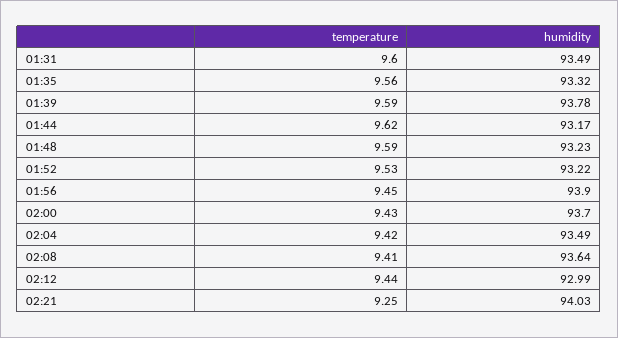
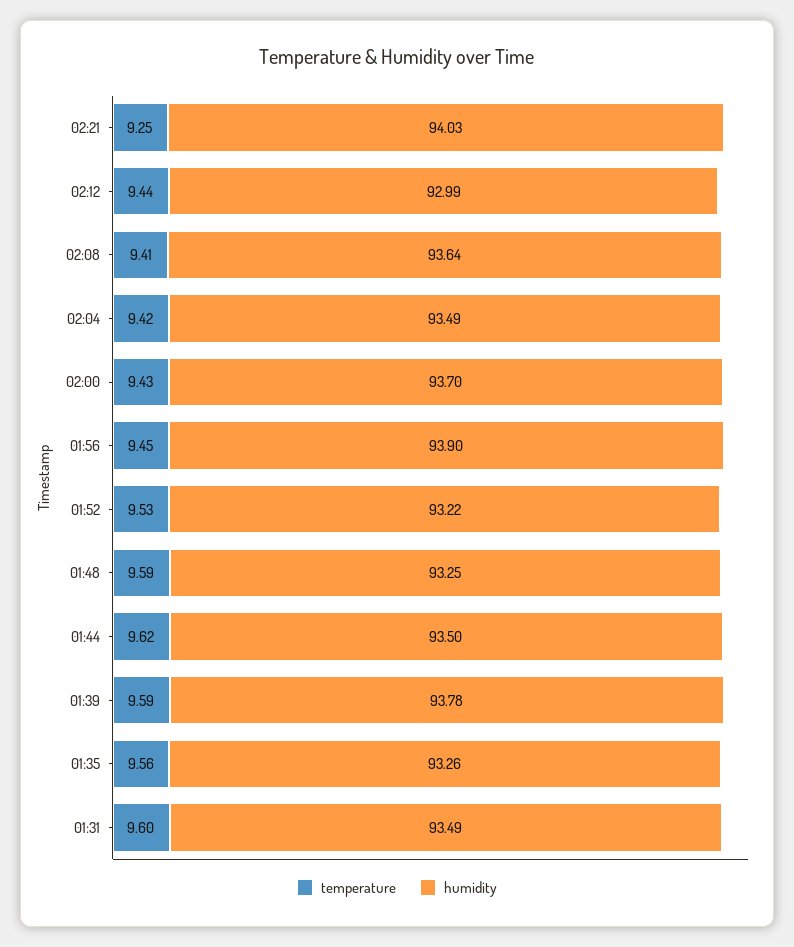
humidity, 01:35: 93.32 -> 93.26
humidity, 01:44: 93.17 -> 93.5
humidity, 01:48: 93.23 -> 93.25

